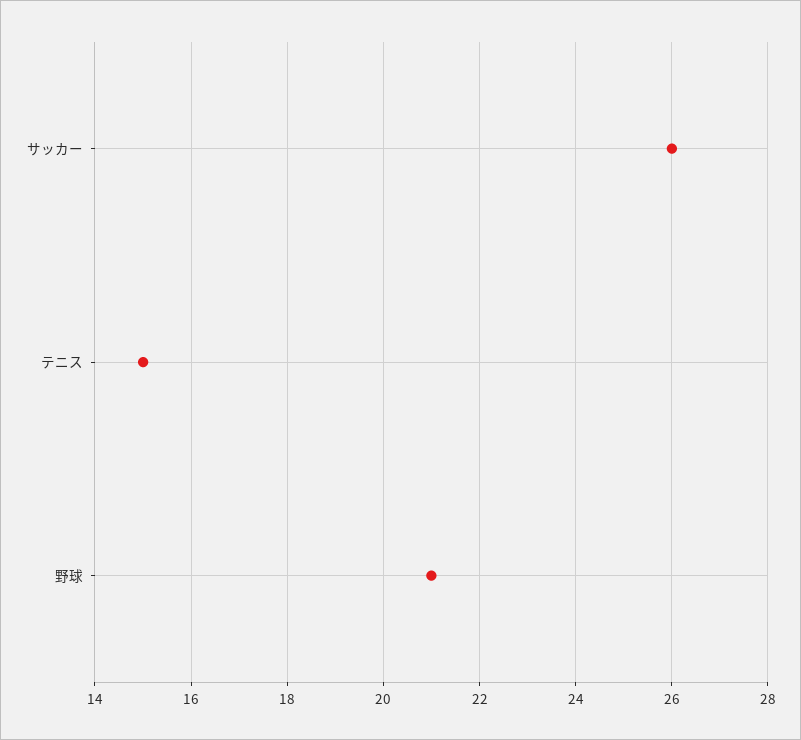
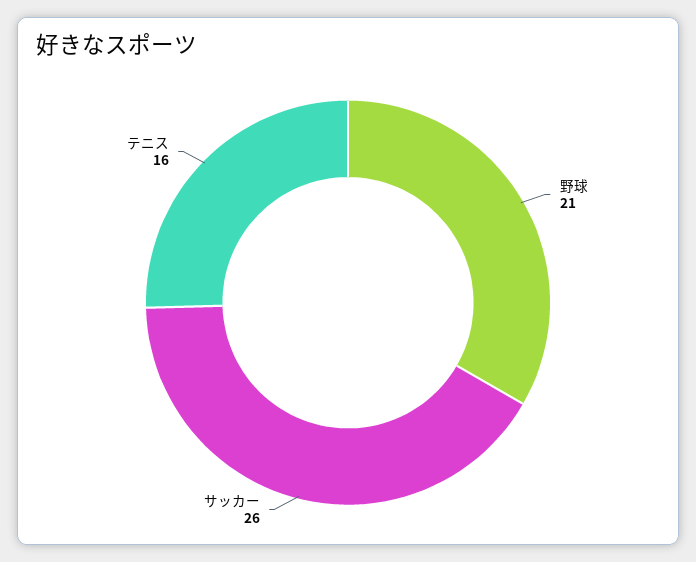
テニス: 15 -> 16

